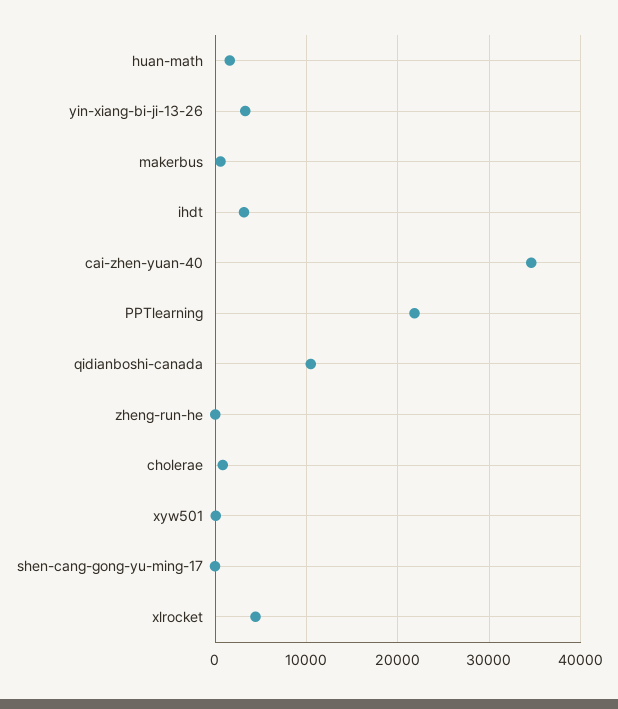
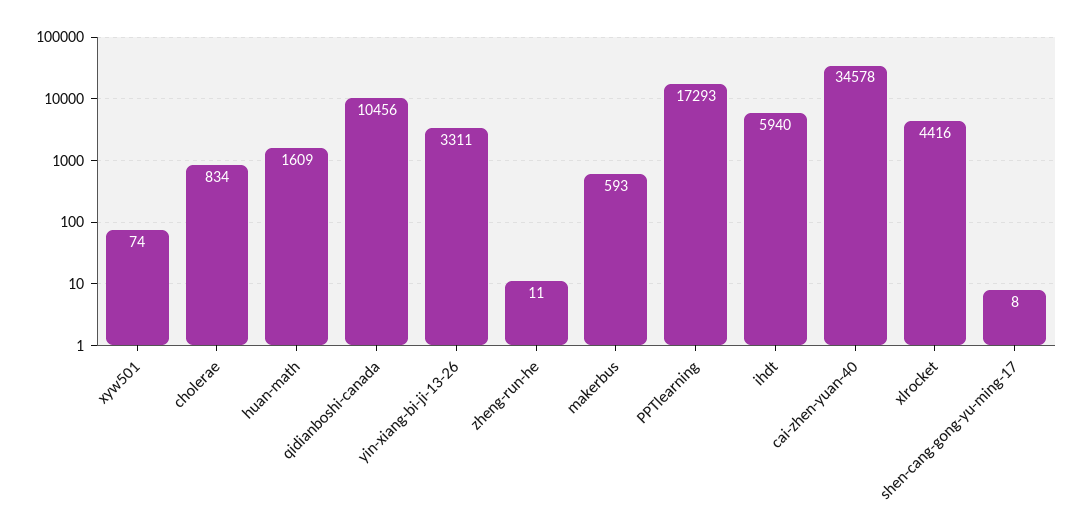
ihdt: 3000 -> 5940
PPTlearning: 22000 -> 17293

